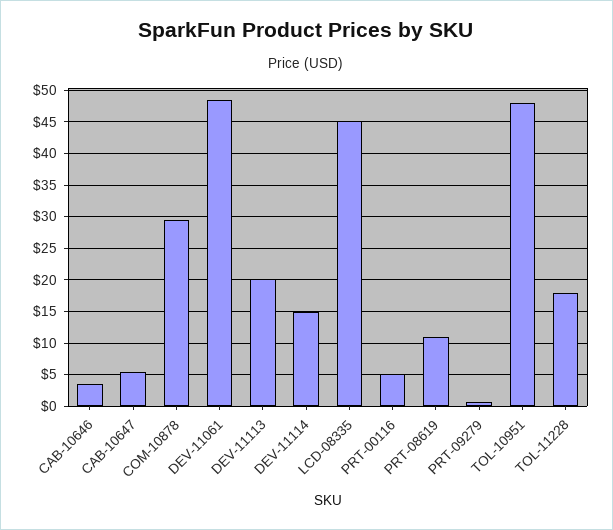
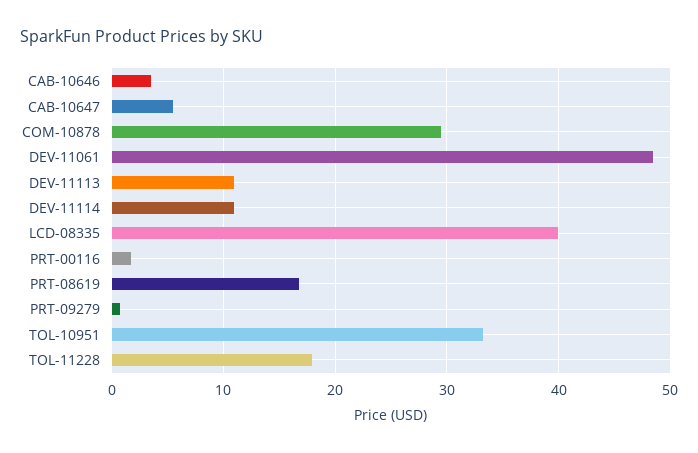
DEV-11113: 20 -> 11
DEV-11114: 15 -> 11
LCD-08335: 45 -> 40
PRT-00116: 5 -> 2
PRT-08619: 11 -> 17
TOL-10951: 48 -> 33

